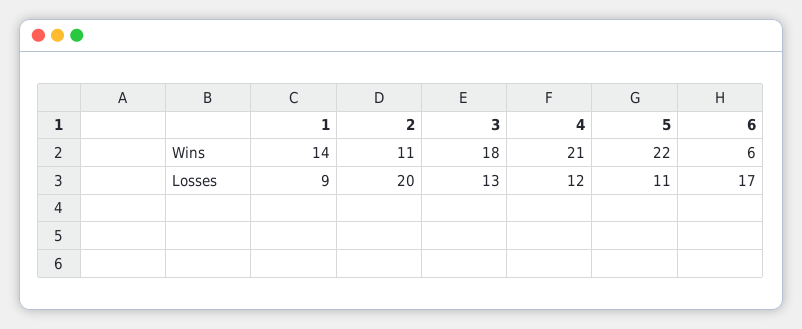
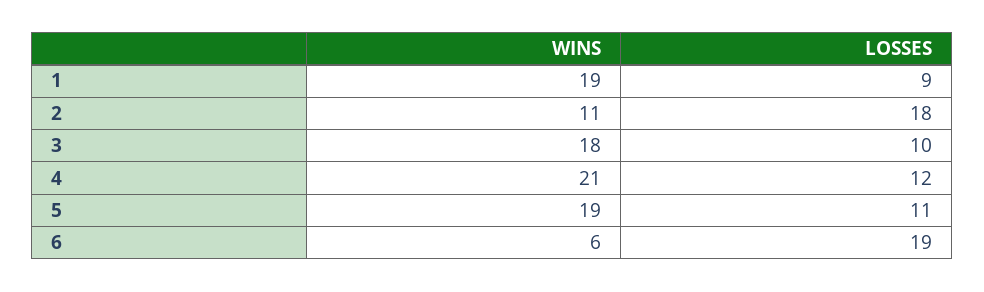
1, Wins: 14 -> 19
5, Wins: 22 -> 19
2, Losses: 20 -> 18
3, Losses: 13 -> 10
6, Losses: 17 -> 19

